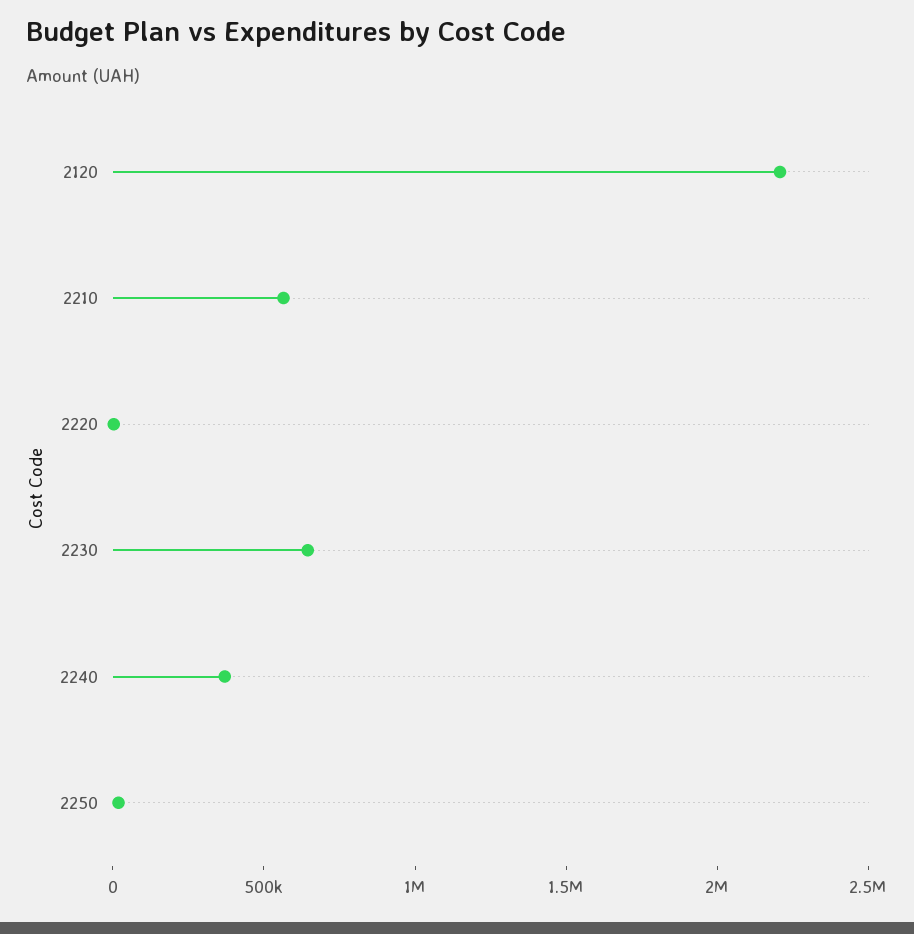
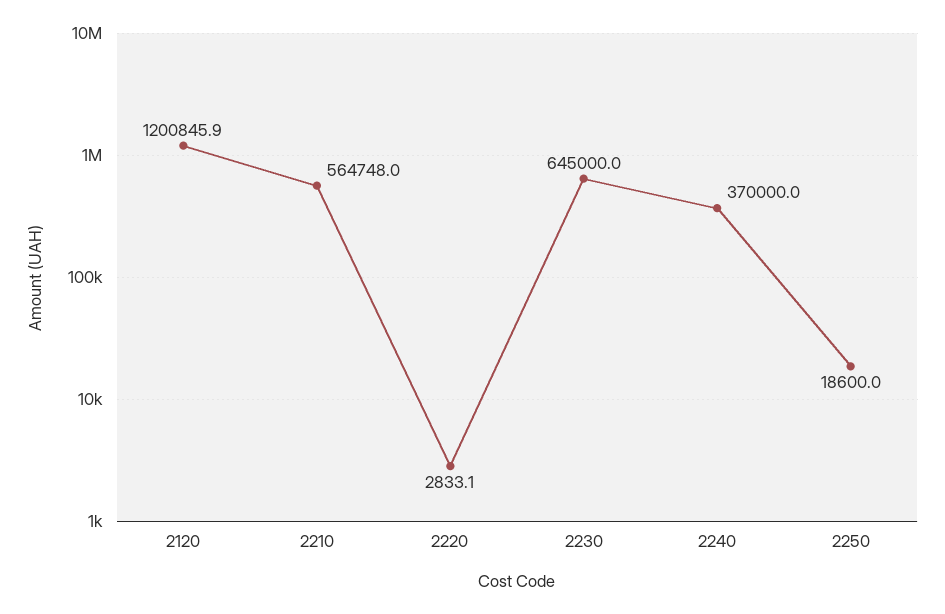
2120: 2200000 -> 1200845.9

